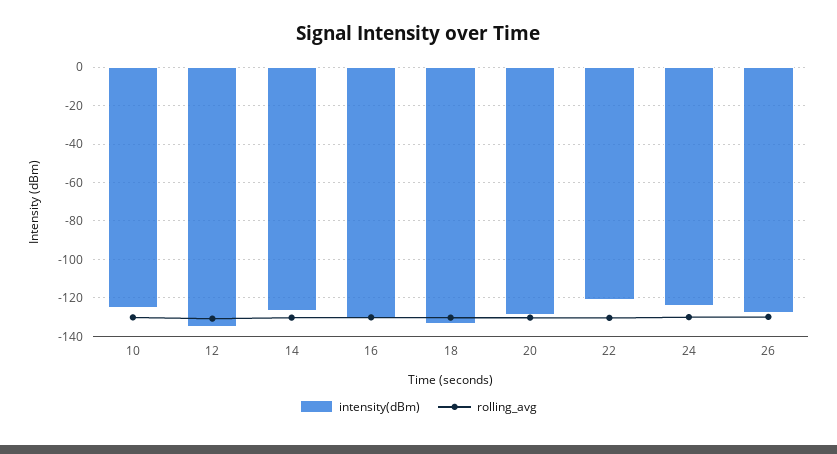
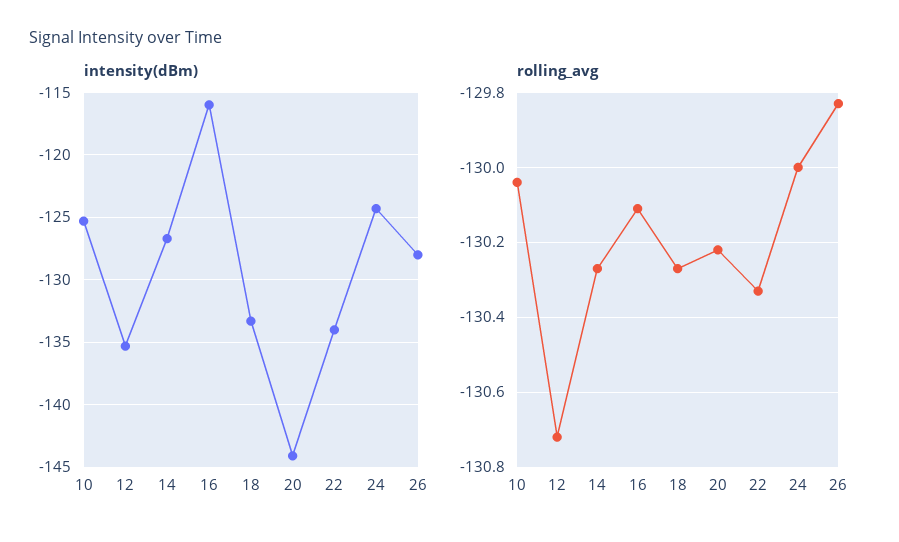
intensity(dBm), 16: -130 -> -116
intensity(dBm), 20: -130 -> -144
intensity(dBm), 22: -120 -> -134

